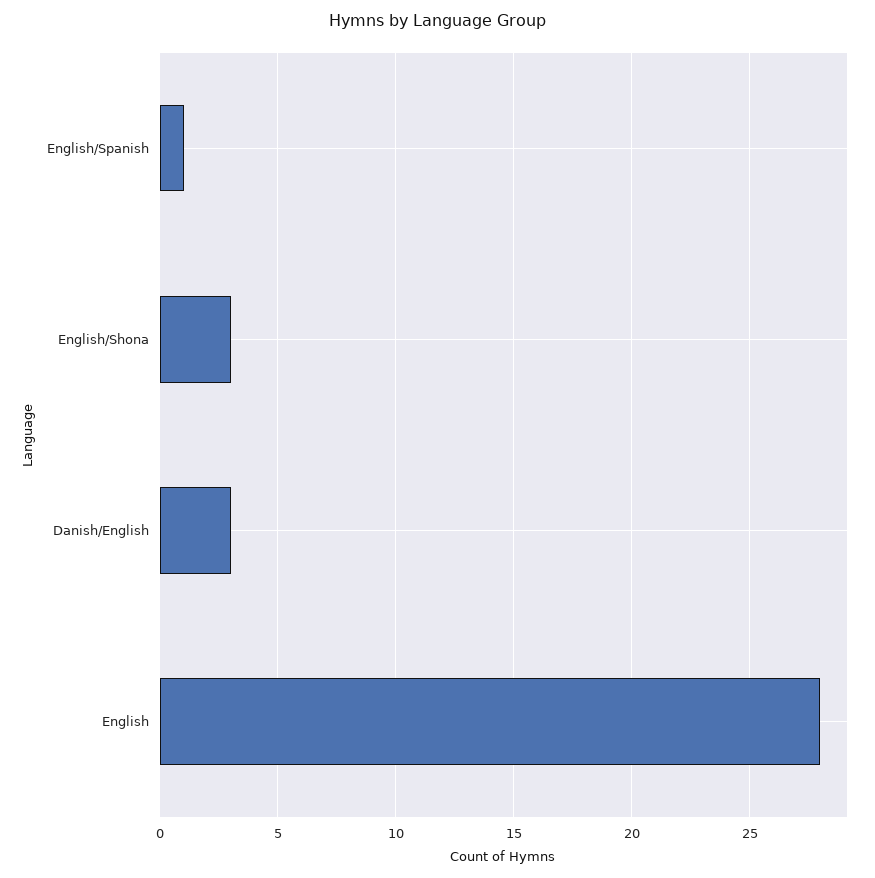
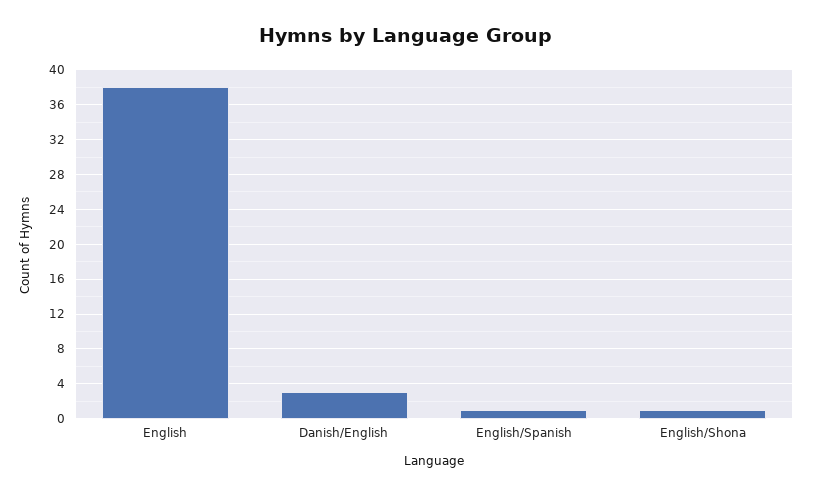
English/Shona: 3 -> 1
English: 28 -> 38

